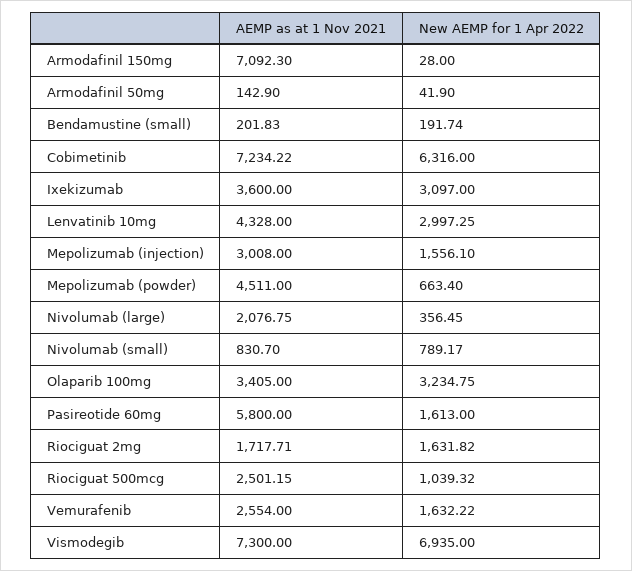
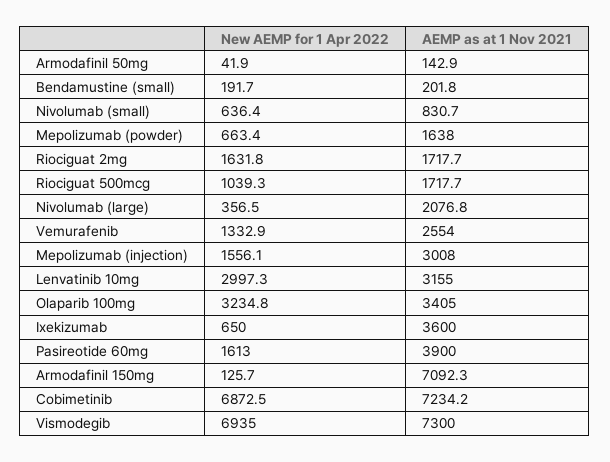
New AEMP for 1 Apr 2022, Armodafinil 150mg: 28 -> 125.7
New AEMP for 1 Apr 2022, Cobimetinib: 6316 -> 6872.5
New AEMP for 1 Apr 2022, Ixekizumab: 3097 -> 650
AEMP as at 1 Nov 2021, Lenvatinib 10mg: 4328 -> 3155
AEMP as at 1 Nov 2021, Mepolizumab (powder): 4511 -> 1638
New AEMP for 1 Apr 2022, Nivolumab (small): 789.17 -> 636.4
AEMP as at 1 Nov 2021, Pasireotide 60mg: 5800 -> 3900
AEMP as at 1 Nov 2021, Riociguat 500mcg: 2501.15 -> 1717.7
New AEMP for 1 Apr 2022, Vemurafenib: 1632.22 -> 1332.9

